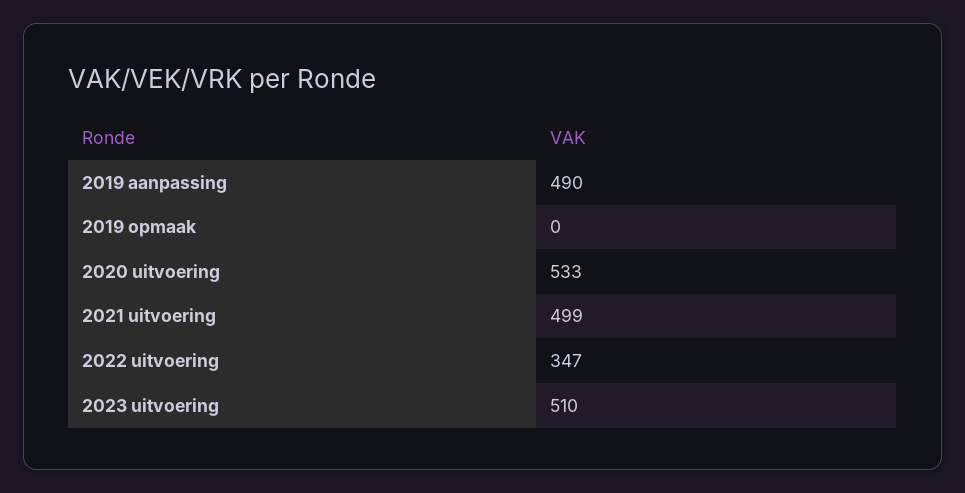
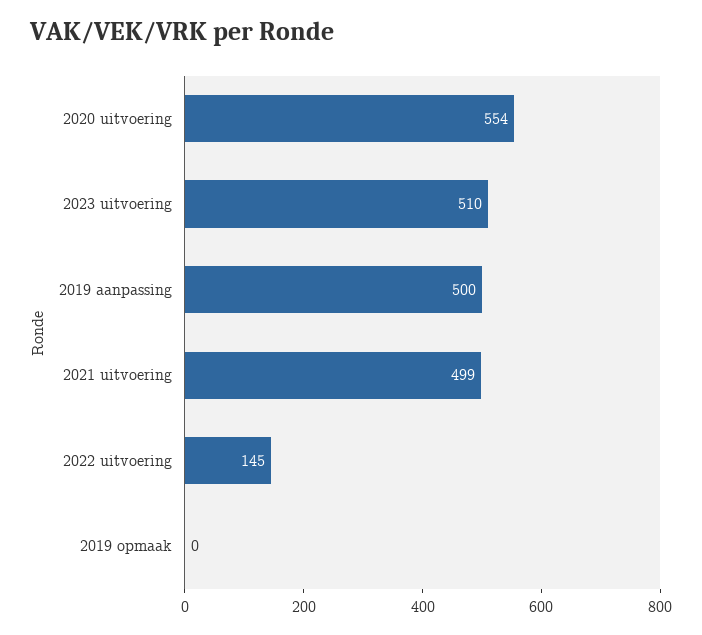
2019 aanpassing: 490 -> 500
2020 uitvoering: 533 -> 554
2022 uitvoering: 347 -> 145

